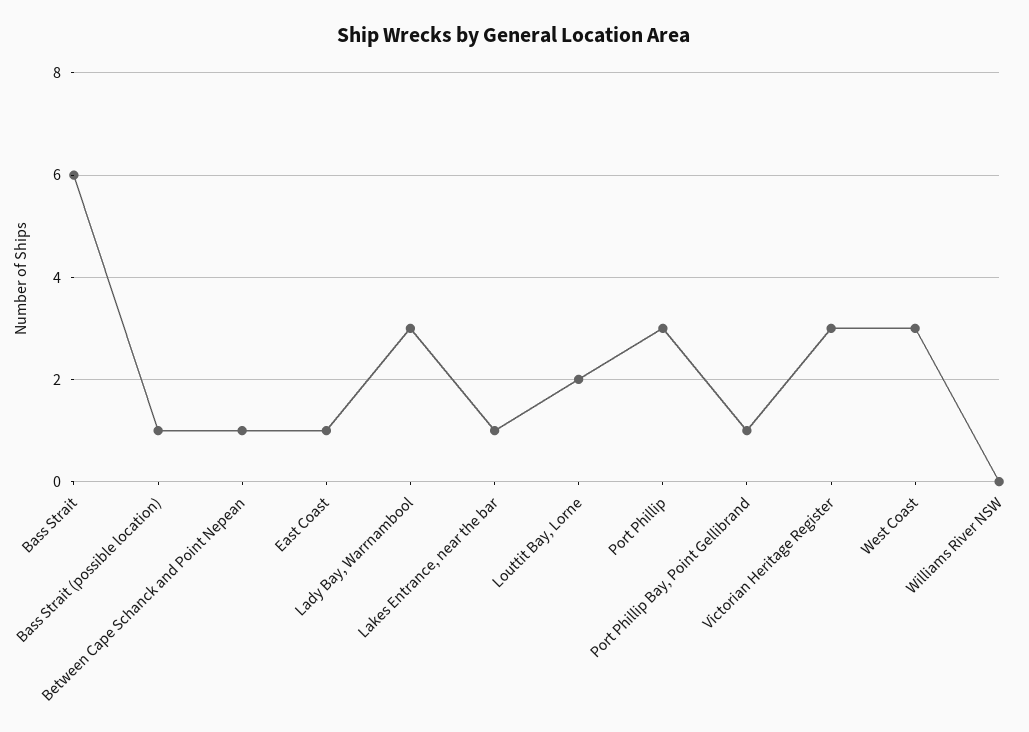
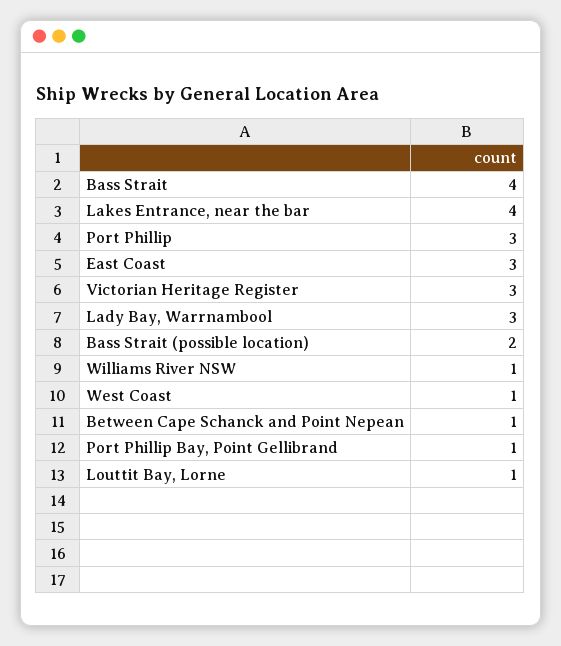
Bass Strait: 6 -> 4
Bass Strait (possible location): 1 -> 2
East Coast: 1 -> 3
Lakes Entrance, near the bar: 1 -> 4
Louttit Bay, Lorne: 2 -> 1
West Coast: 3 -> 1
Williams River NSW: 0 -> 1

